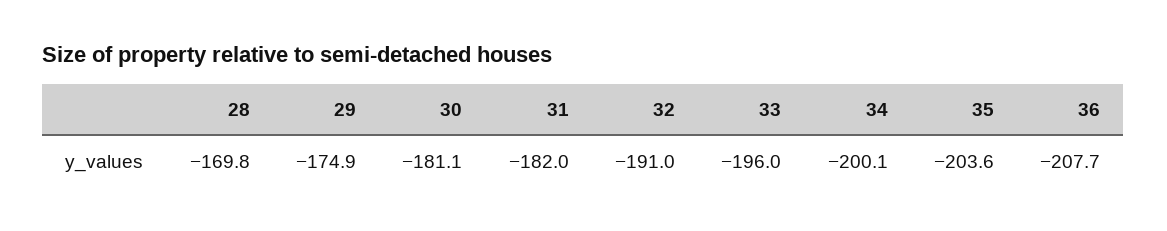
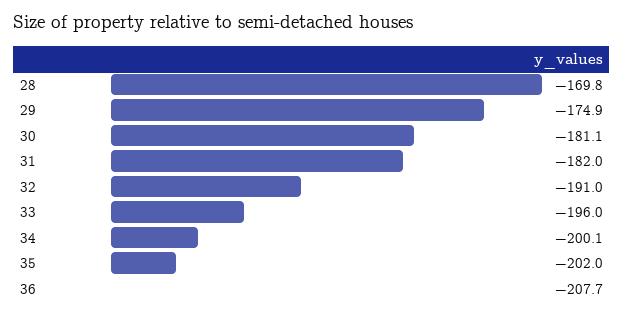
35: -203.6 -> -202

